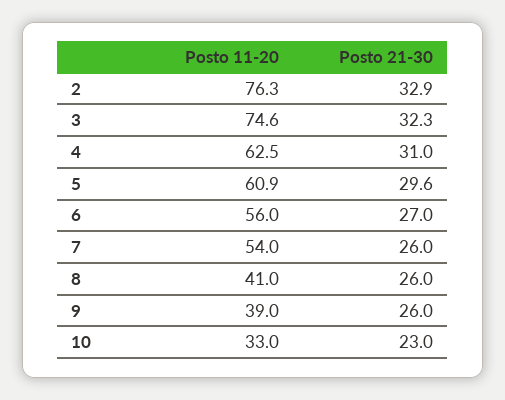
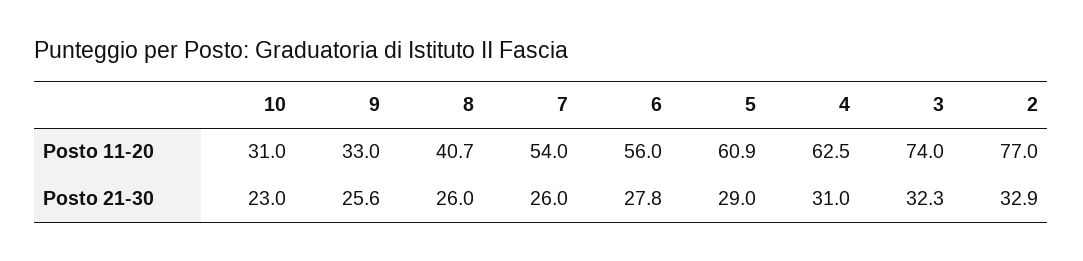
Posto 11-20, 2: 76.3 -> 77
Posto 11-20, 3: 74.6 -> 74
Posto 21-30, 5: 29.6 -> 29
Posto 21-30, 6: 27 -> 27.8
Posto 11-20, 8: 41 -> 40.7
Posto 11-20, 9: 39 -> 33
Posto 21-30, 9: 26 -> 25.6
Posto 11-20, 10: 33 -> 31

